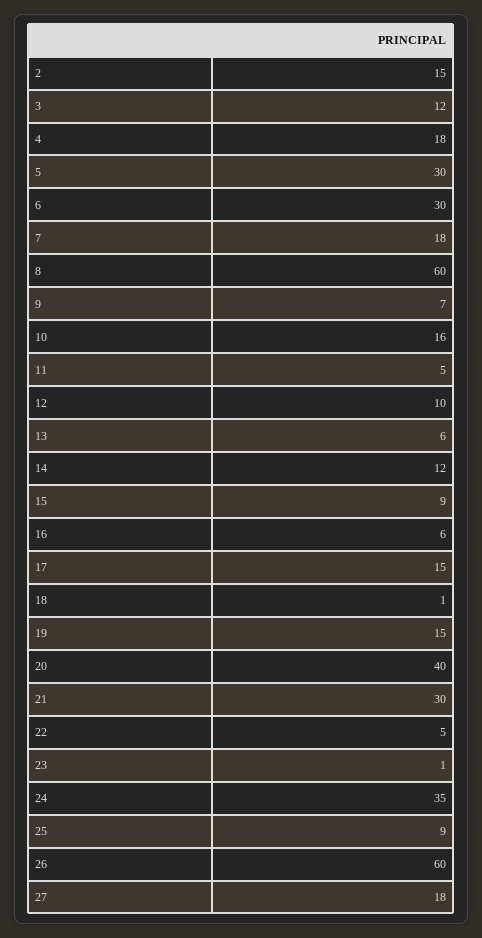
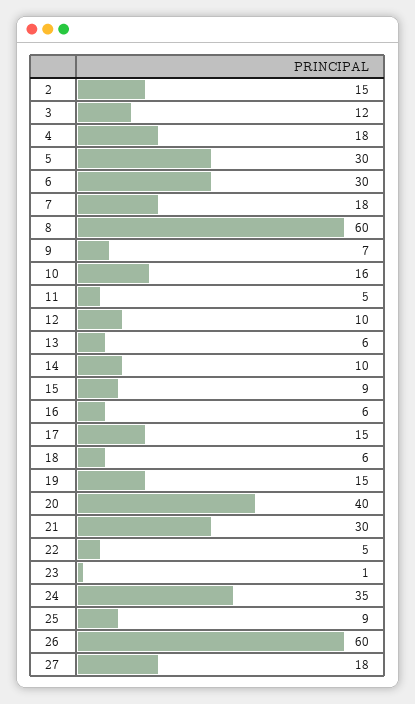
14: 12 -> 10
18: 1 -> 6

